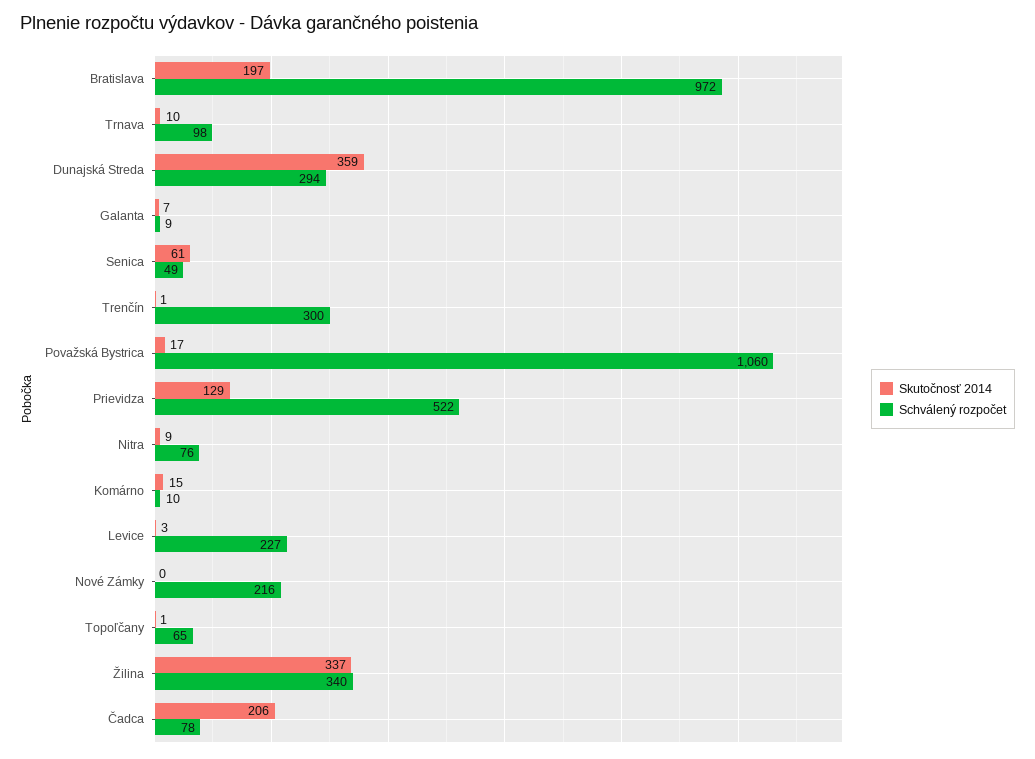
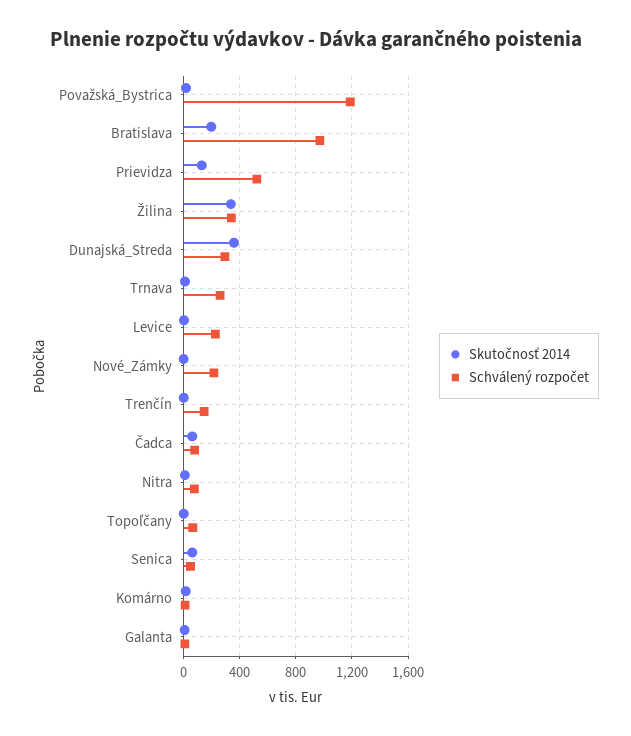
Schválený rozpočet, Trnava: 98 -> 250
Schválený rozpočet, Trenčín: 300 -> 150
Schválený rozpočet, Považská Bystrica: 1060 -> 1200
Skutočnosť 2014, Čadca: 206 -> 50

